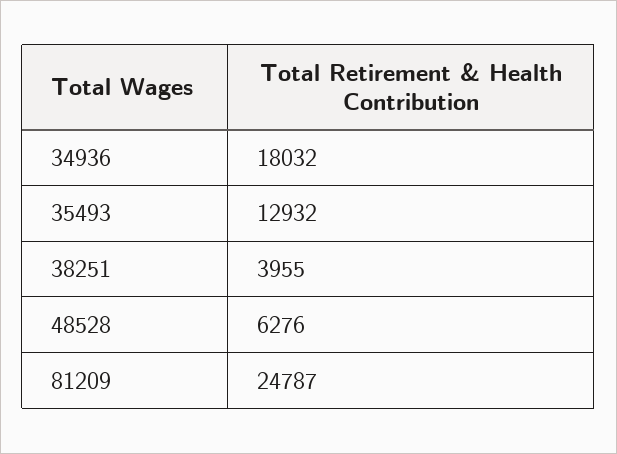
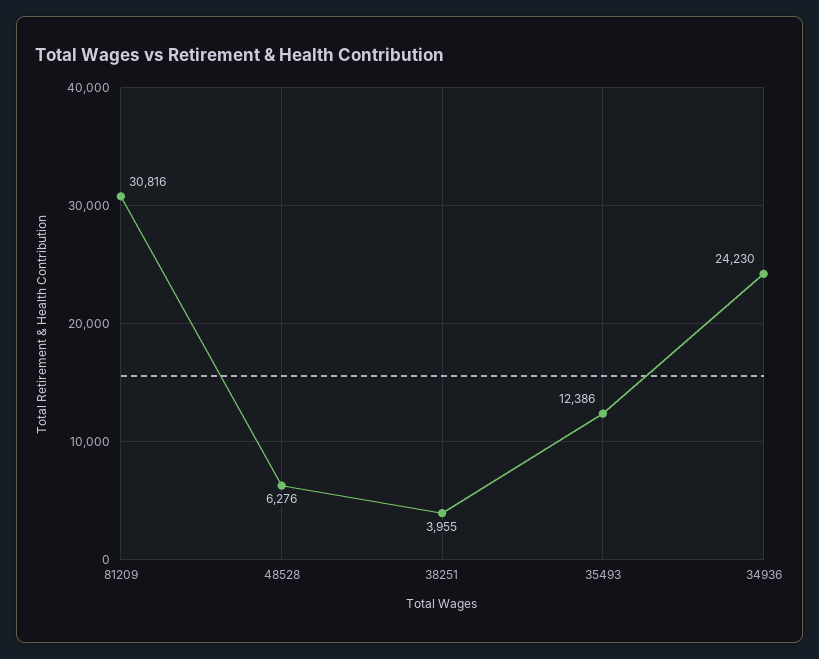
34936: 18032 -> 24230
35493: 12932 -> 12386
81209: 24787 -> 30816

